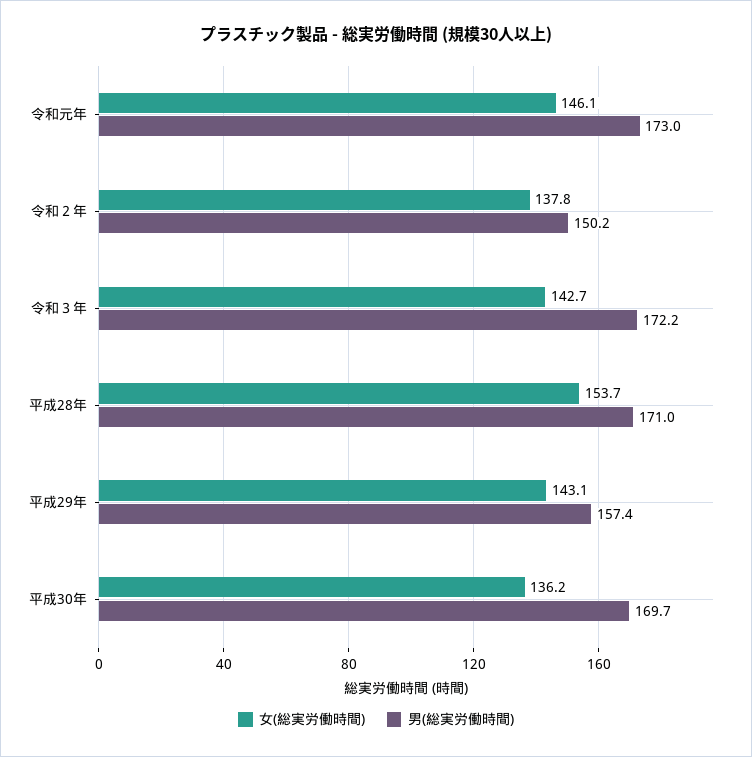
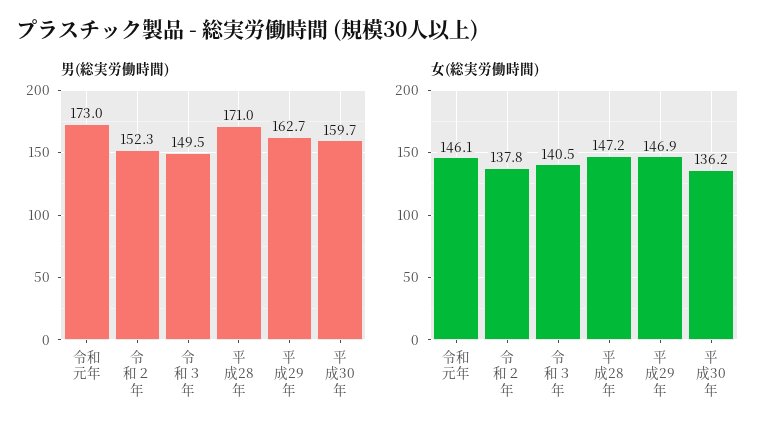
男(総実労働時間), 令和２年: 150.2 -> 152.3
女(総実労働時間), 令和３年: 142.7 -> 140.5
男(総実労働時間), 令和３年: 172.2 -> 149.5
女(総実労働時間), 平成28年: 153.7 -> 147.2
女(総実労働時間), 平成29年: 143.1 -> 146.9
男(総実労働時間), 平成29年: 157.4 -> 162.7
男(総実労働時間), 平成30年: 169.7 -> 159.7

